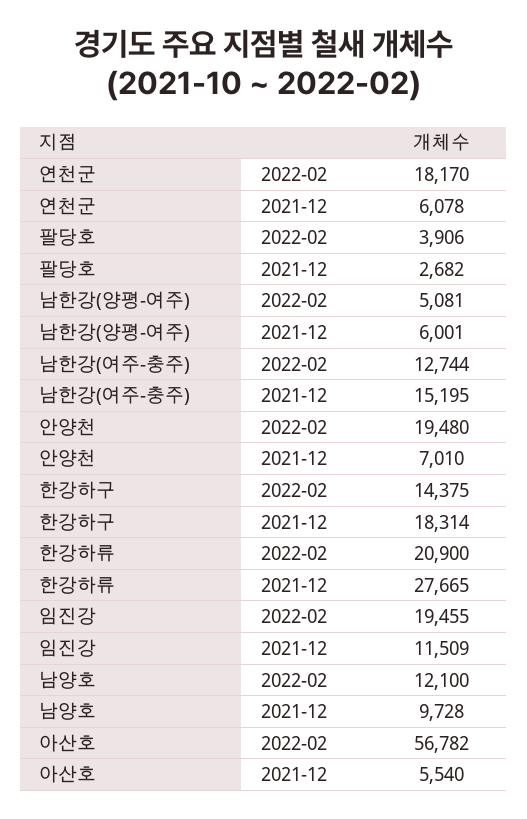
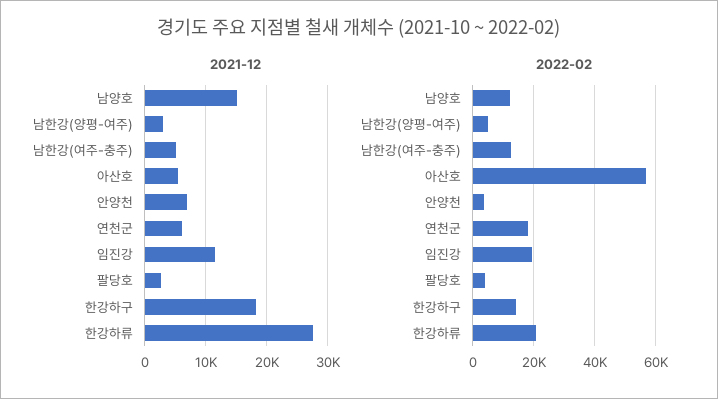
2021-12, 남한강(양평-여주): 6001 -> 3000
2021-12, 남한강(여주-충주): 15195 -> 5000
2022-02, 안양천: 19480 -> 4000
2021-12, 남양호: 9728 -> 15000

